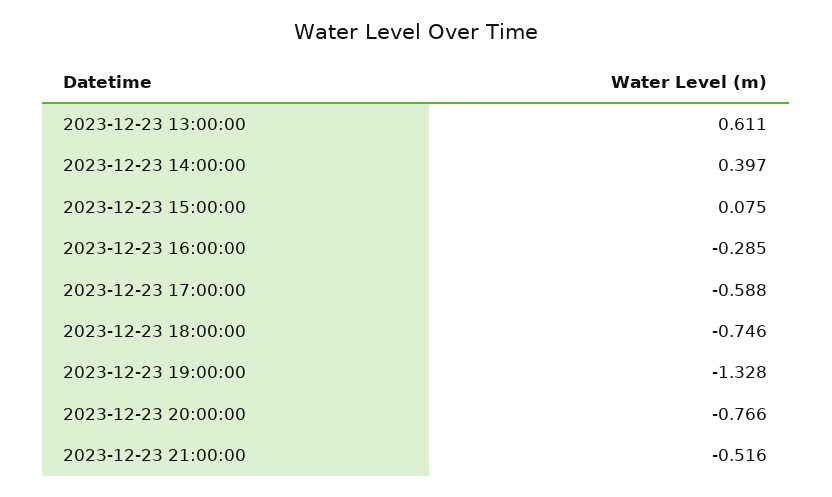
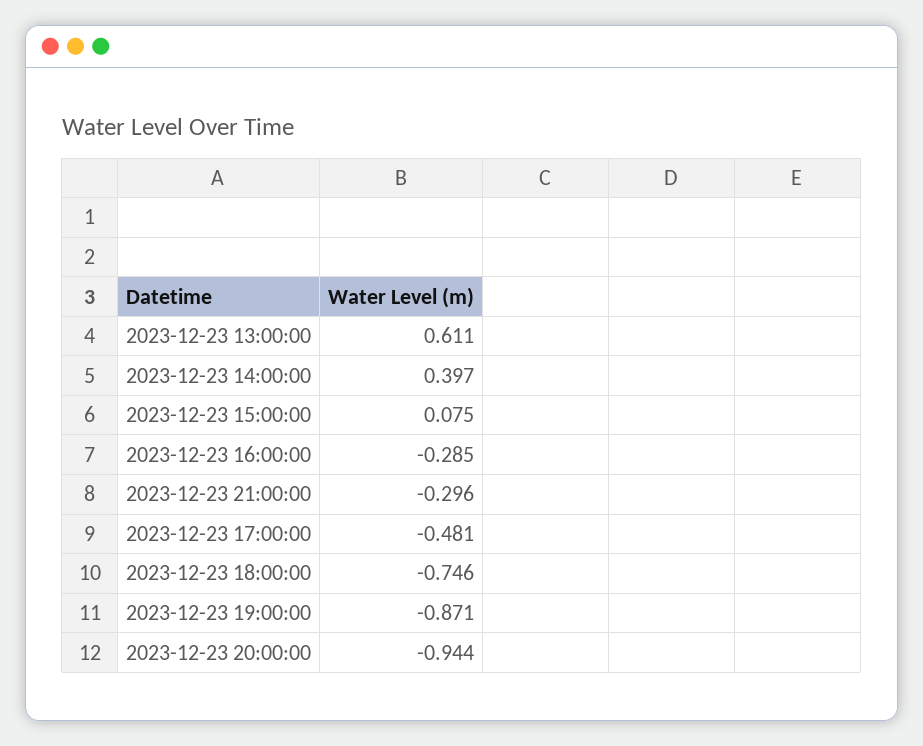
2023-12-23 17:00:00: -0.588 -> -0.481
2023-12-23 19:00:00: -1.328 -> -0.871
2023-12-23 20:00:00: -0.766 -> -0.944
2023-12-23 21:00:00: -0.516 -> -0.296

